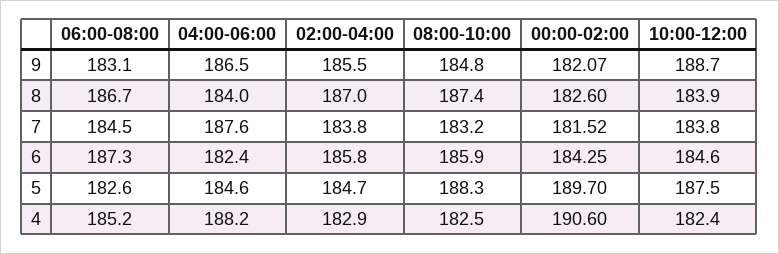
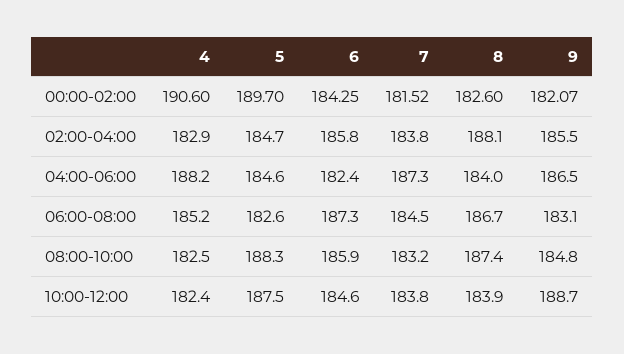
02:00-04:00, 8: 187 -> 188.1
04:00-06:00, 7: 187.6 -> 187.3

